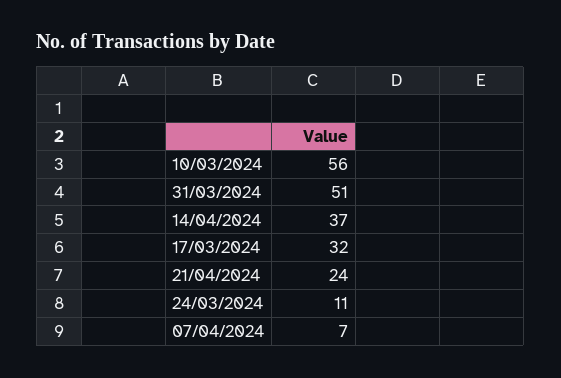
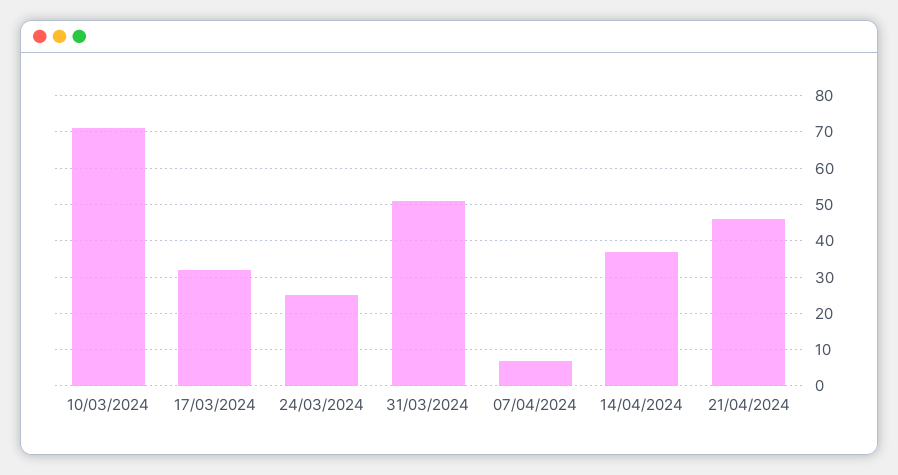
10/03/2024: 56 -> 70
21/04/2024: 24 -> 45
24/03/2024: 11 -> 25

